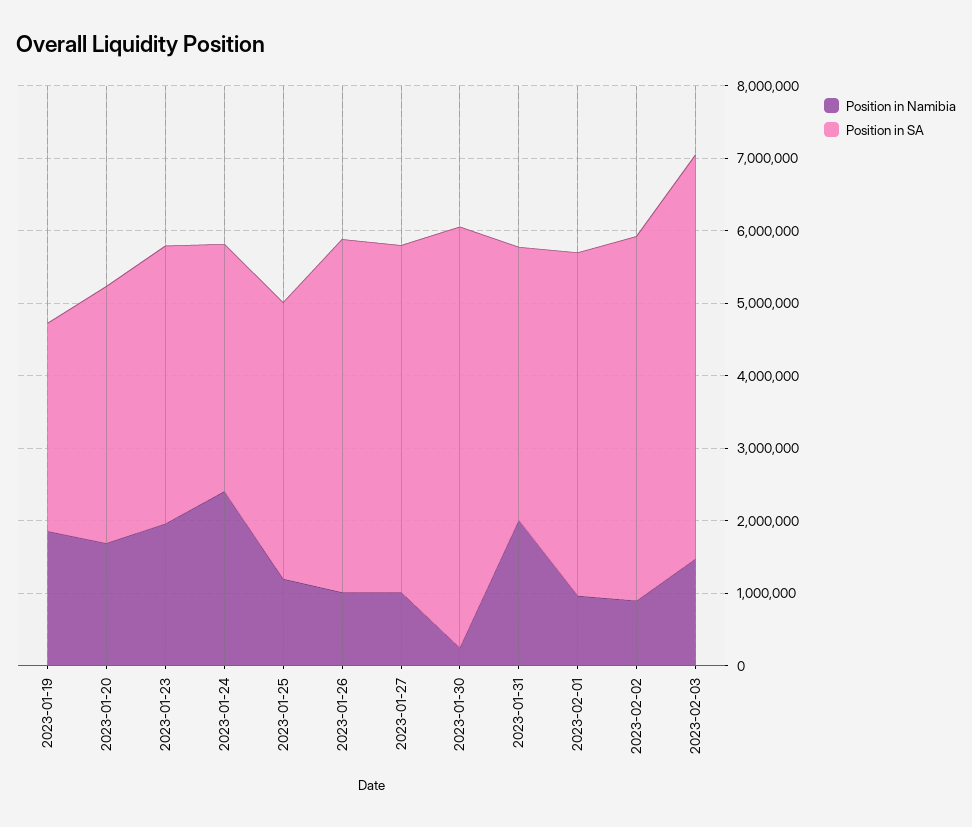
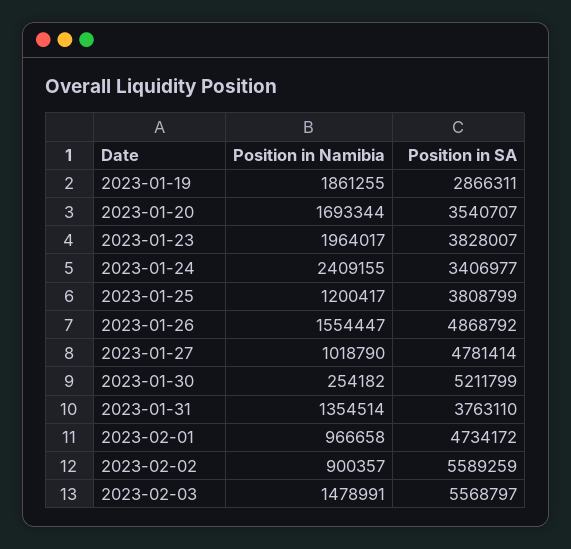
Position in Namibia, 2023-01-26: 1000000 -> 1554447
Position in SA, 2023-01-30: 5800000 -> 5211799
Position in Namibia, 2023-01-31: 2000000 -> 1354514
Position in SA, 2023-02-02: 5000000 -> 5589259

